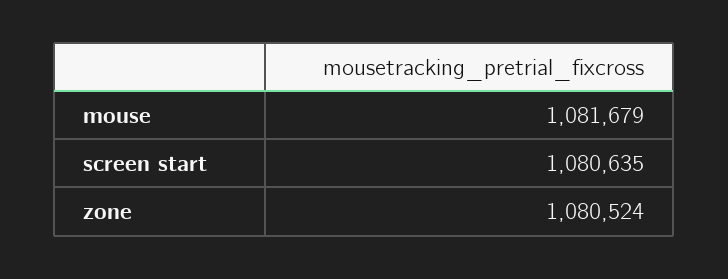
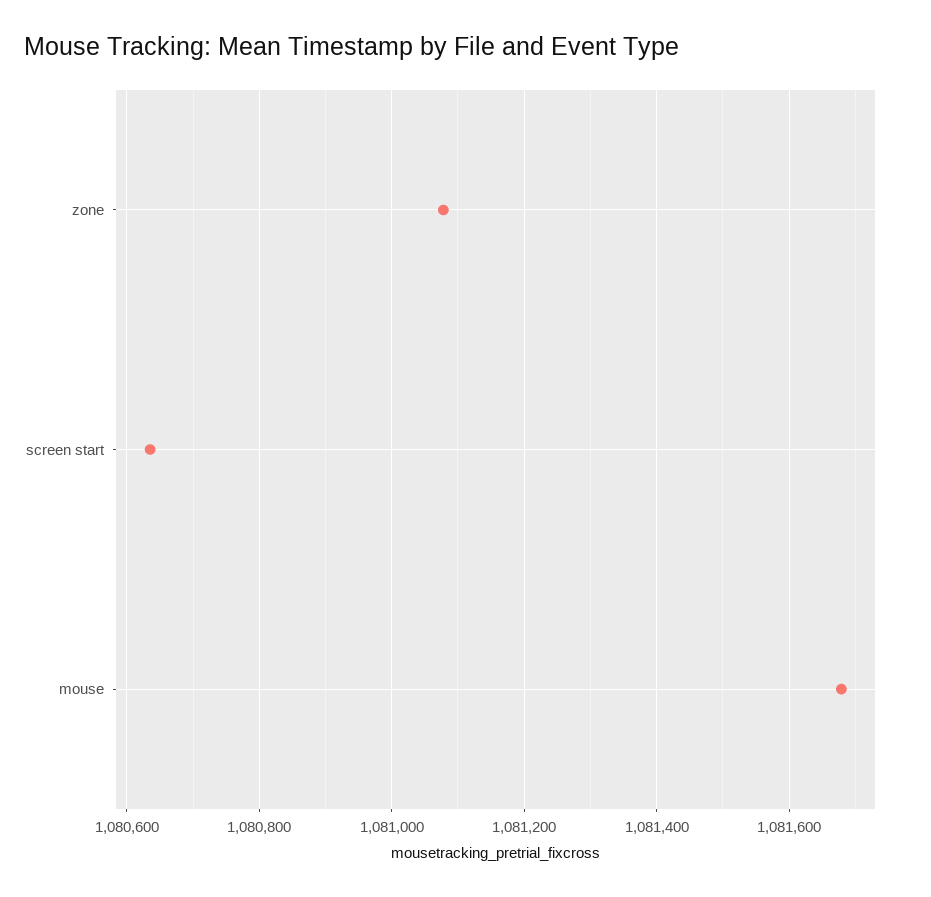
zone: 1080524 -> 1081080

